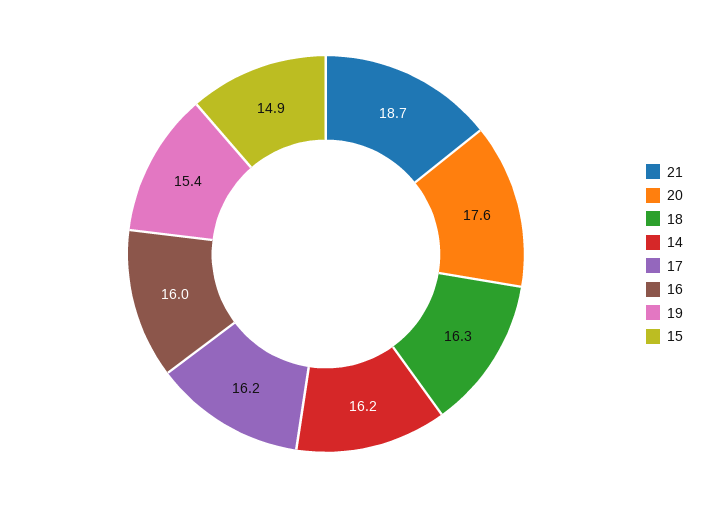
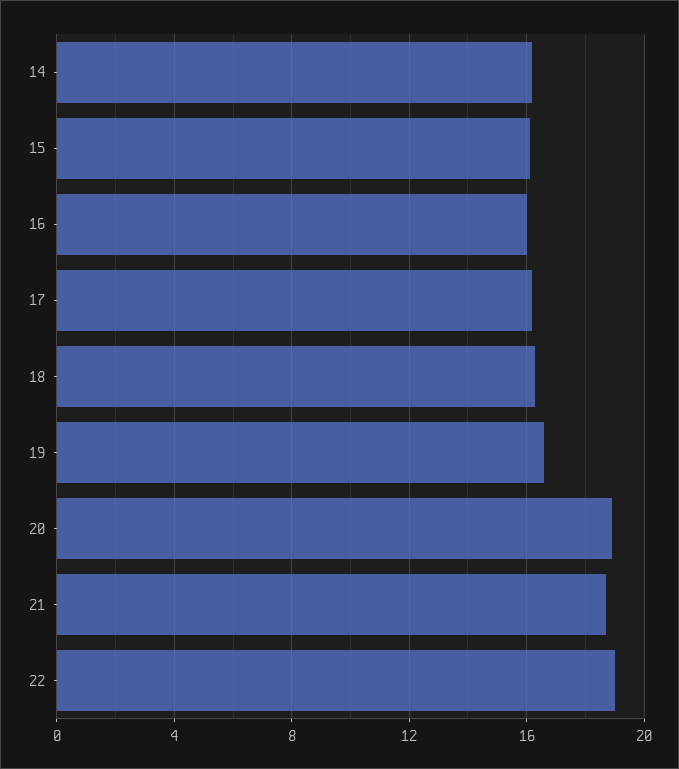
20: 17.6 -> 19
19: 15.4 -> 16.5
15: 14.9 -> 16
22: none -> 19

